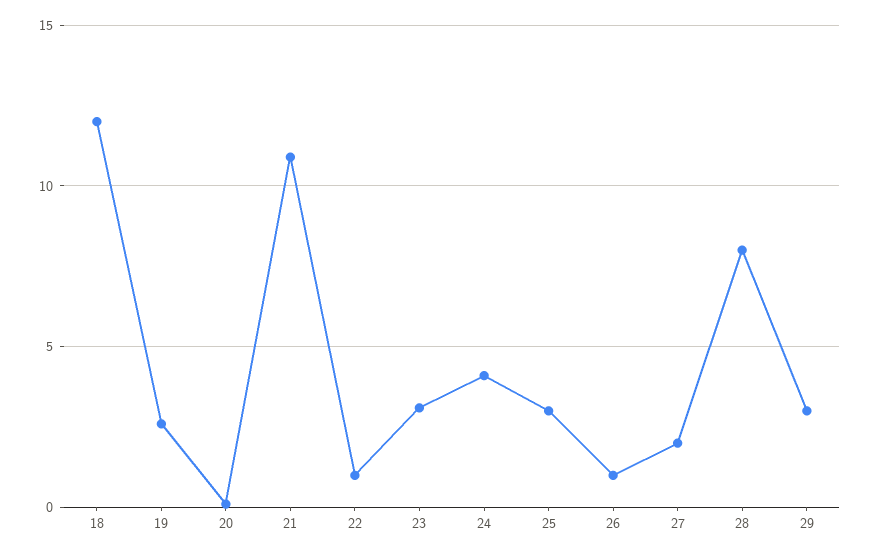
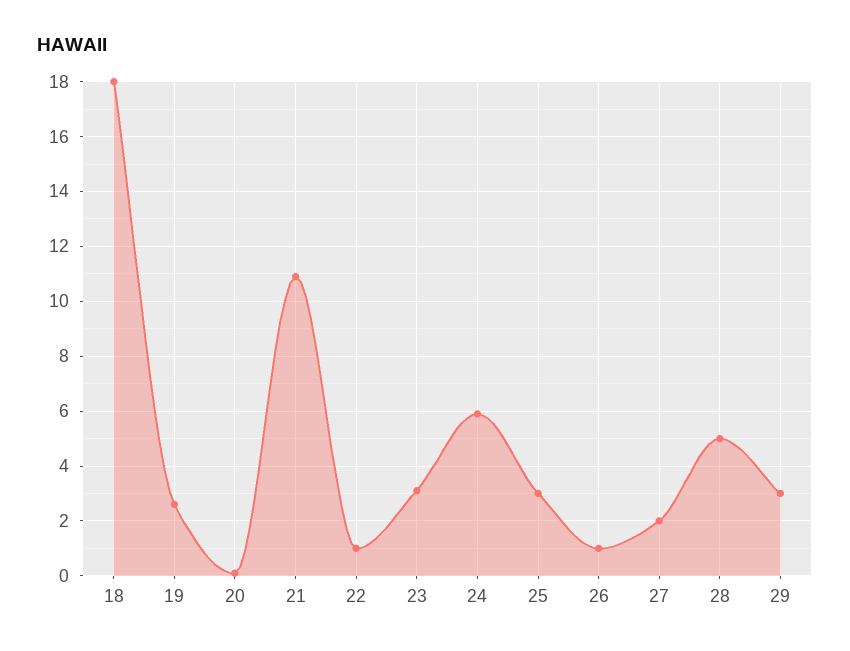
18: 12 -> 18
24: 4 -> 6
28: 8 -> 5

